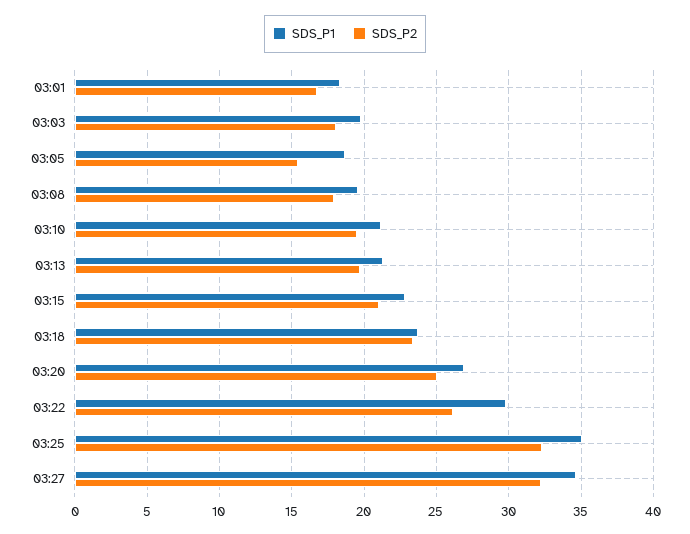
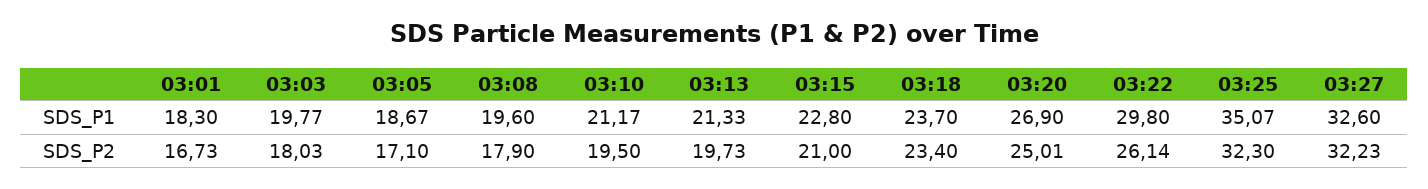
SDS_P2, 03:05: 15.5 -> 17.1
SDS_P1, 03:27: 34.5 -> 32.6

